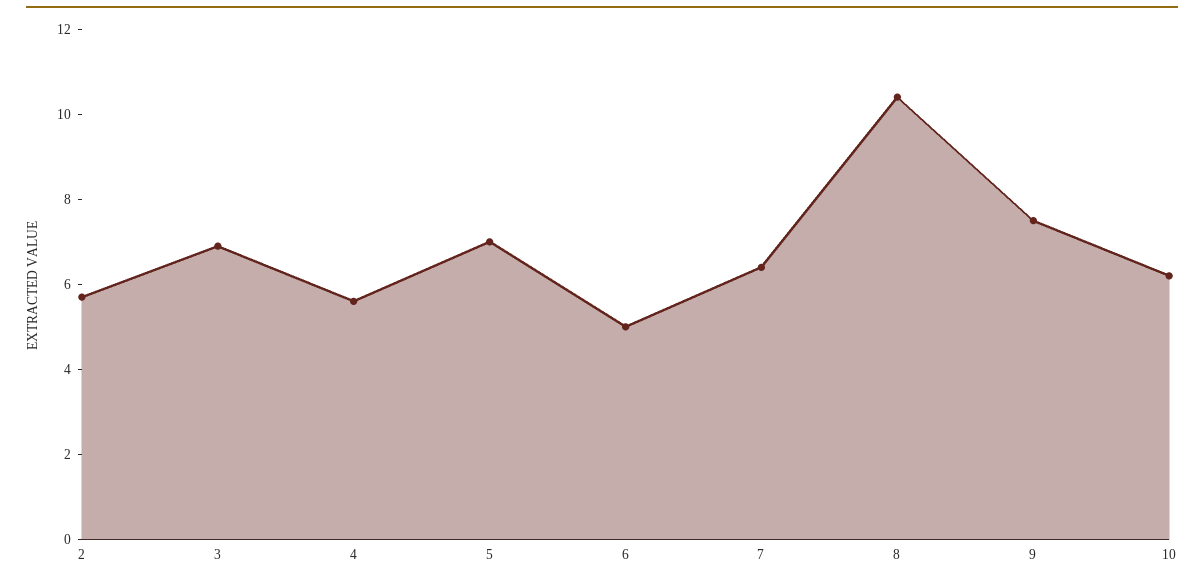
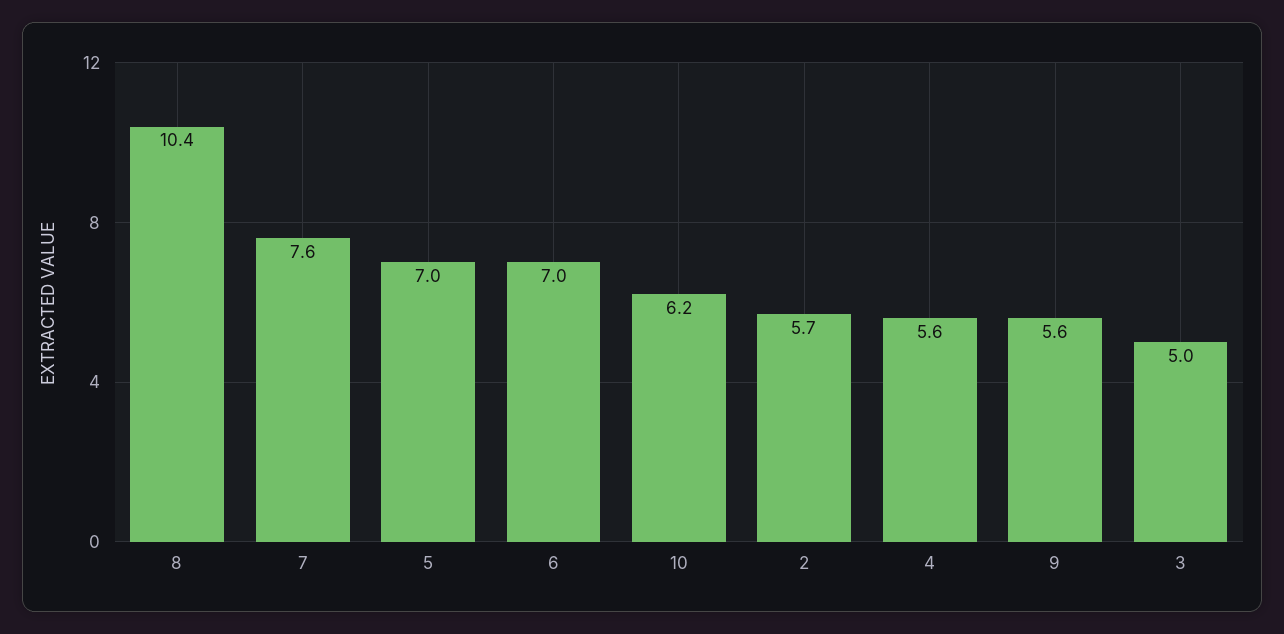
3: 7 -> 5
6: 5 -> 7
7: 6.5 -> 7.6
9: 7.5 -> 5.6

